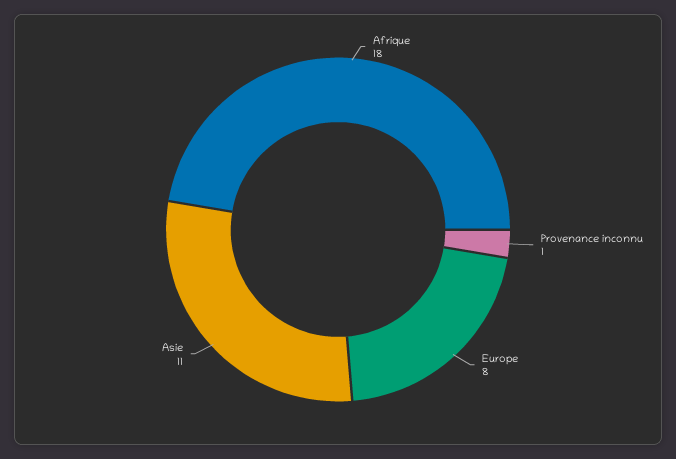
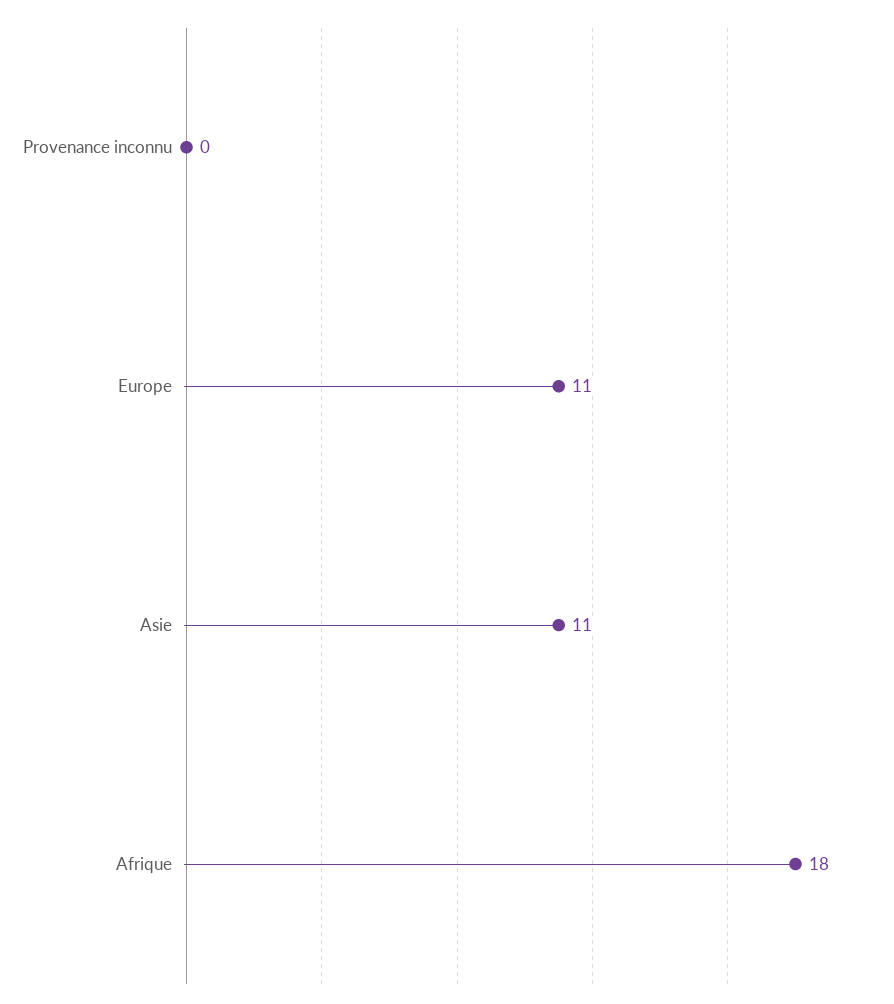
Provenance inconnu: 1 -> 0
Europe: 8 -> 11

